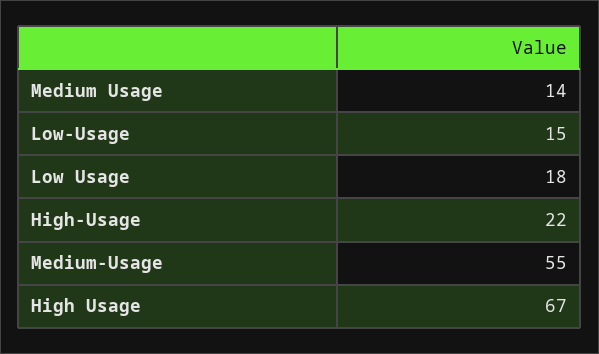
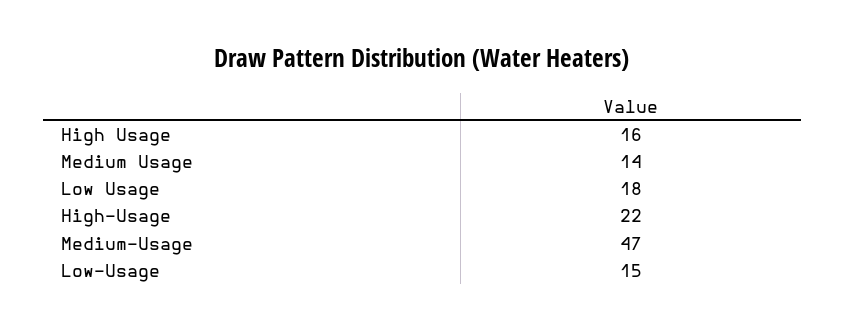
Medium-Usage: 55 -> 47
High Usage: 67 -> 16

